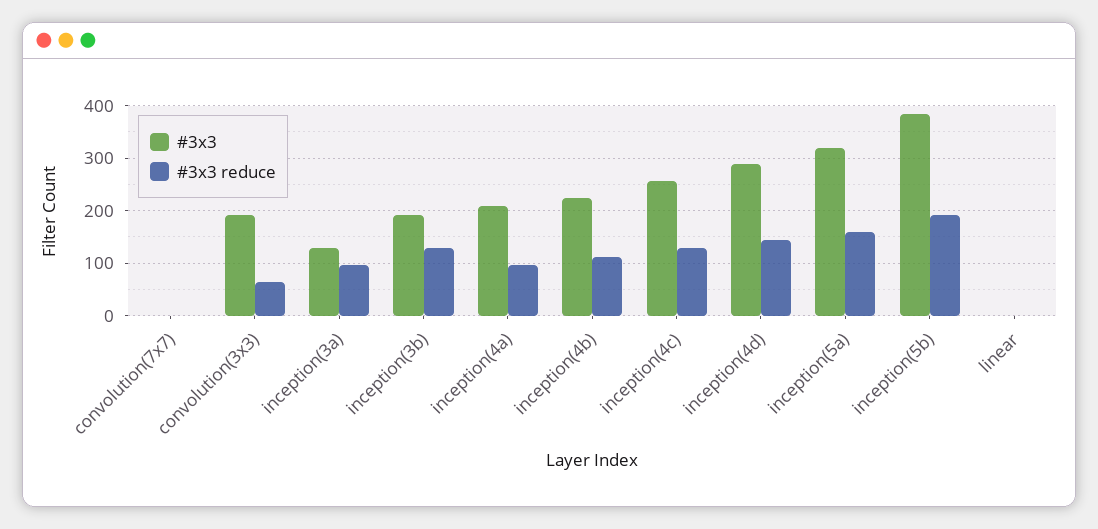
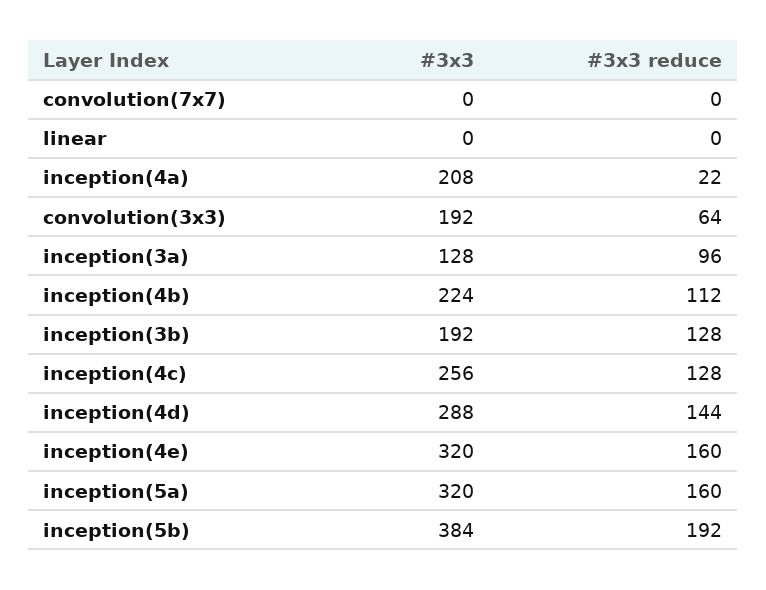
#3x3 reduce, inception(4a): 100 -> 22
#3x3, inception(4e): none -> 320
#3x3 reduce, inception(4e): none -> 160

